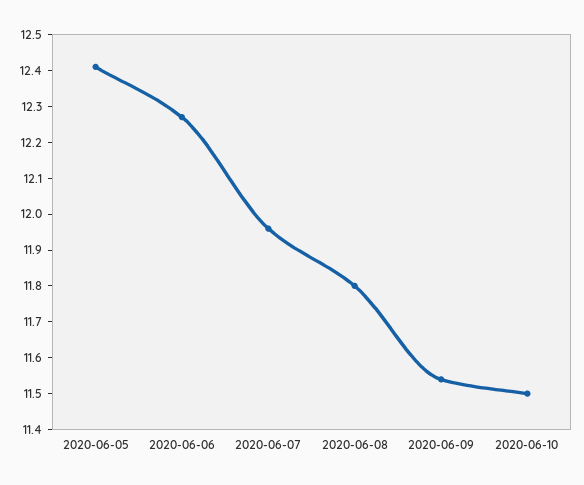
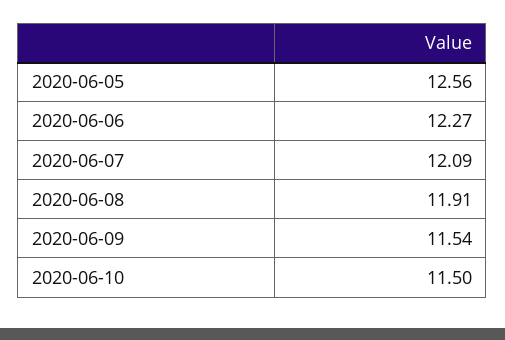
2020-06-05: 12.4 -> 12.56
2020-06-07: 11.95 -> 12.09
2020-06-08: 11.8 -> 11.91

